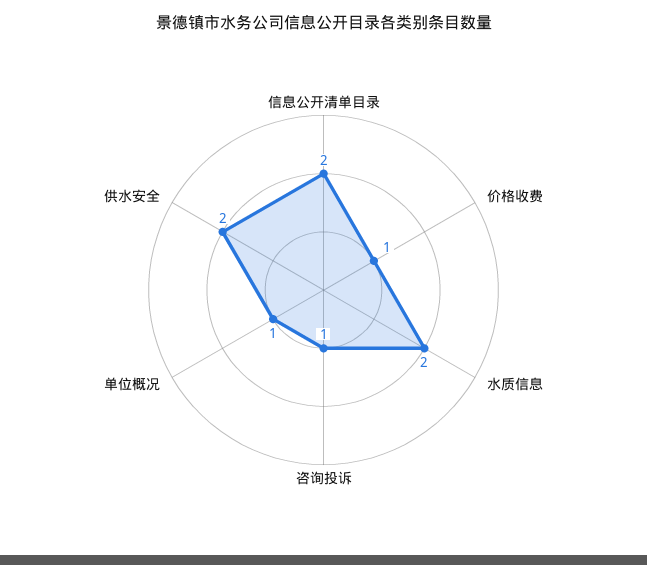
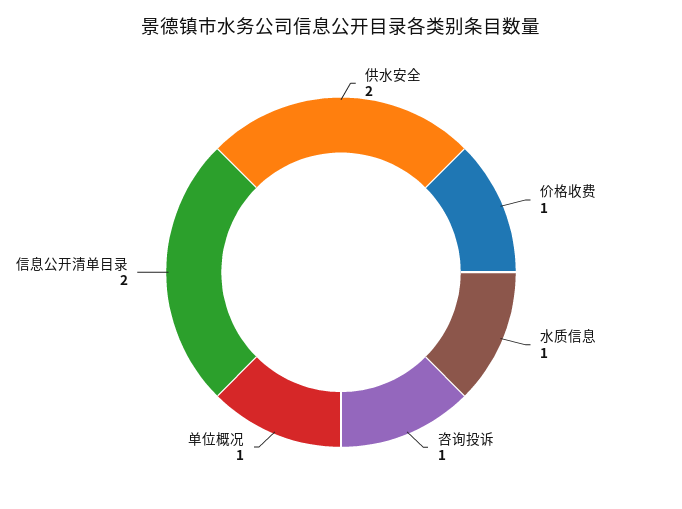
水质信息: 2 -> 1

